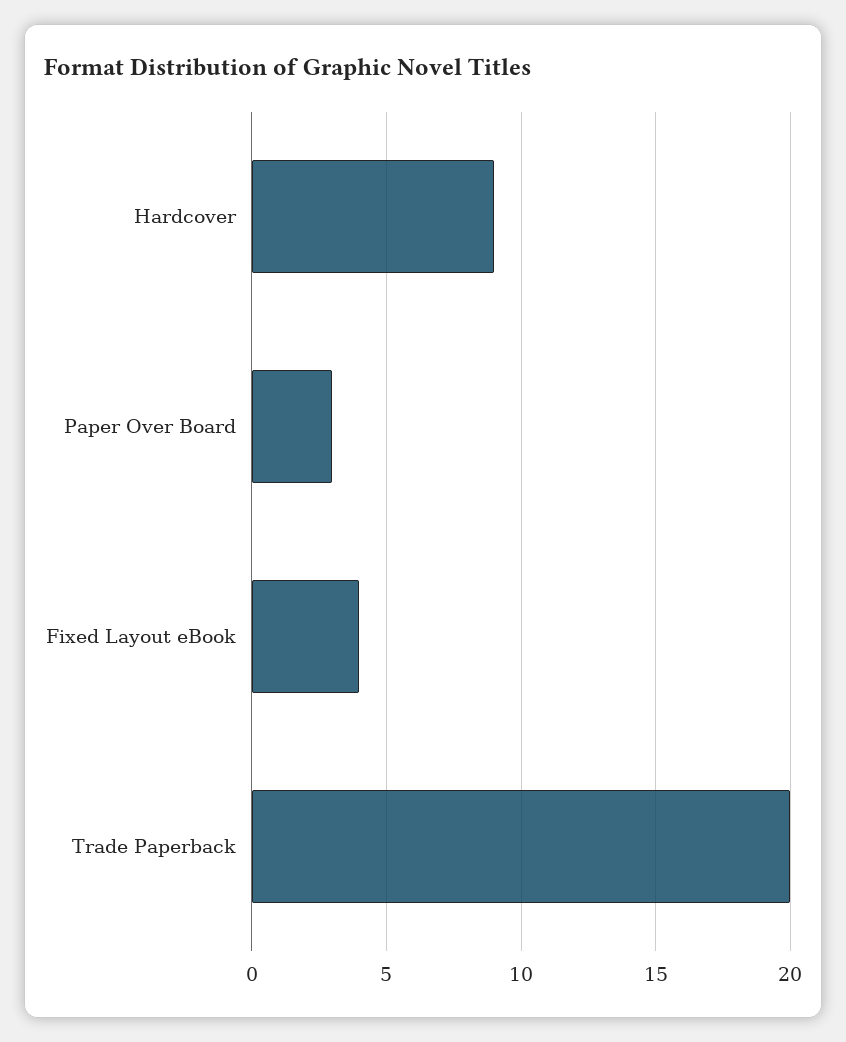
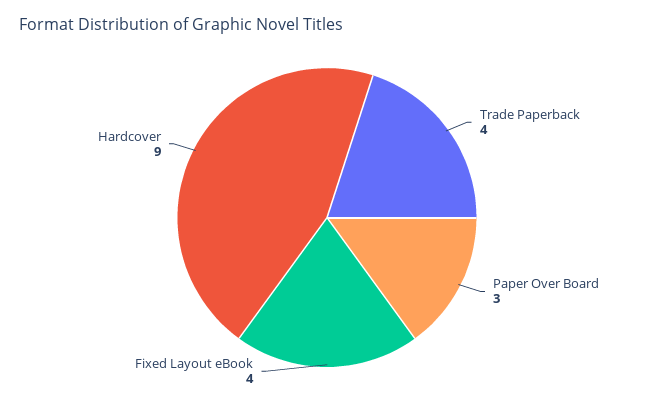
Trade Paperback: 20 -> 4

